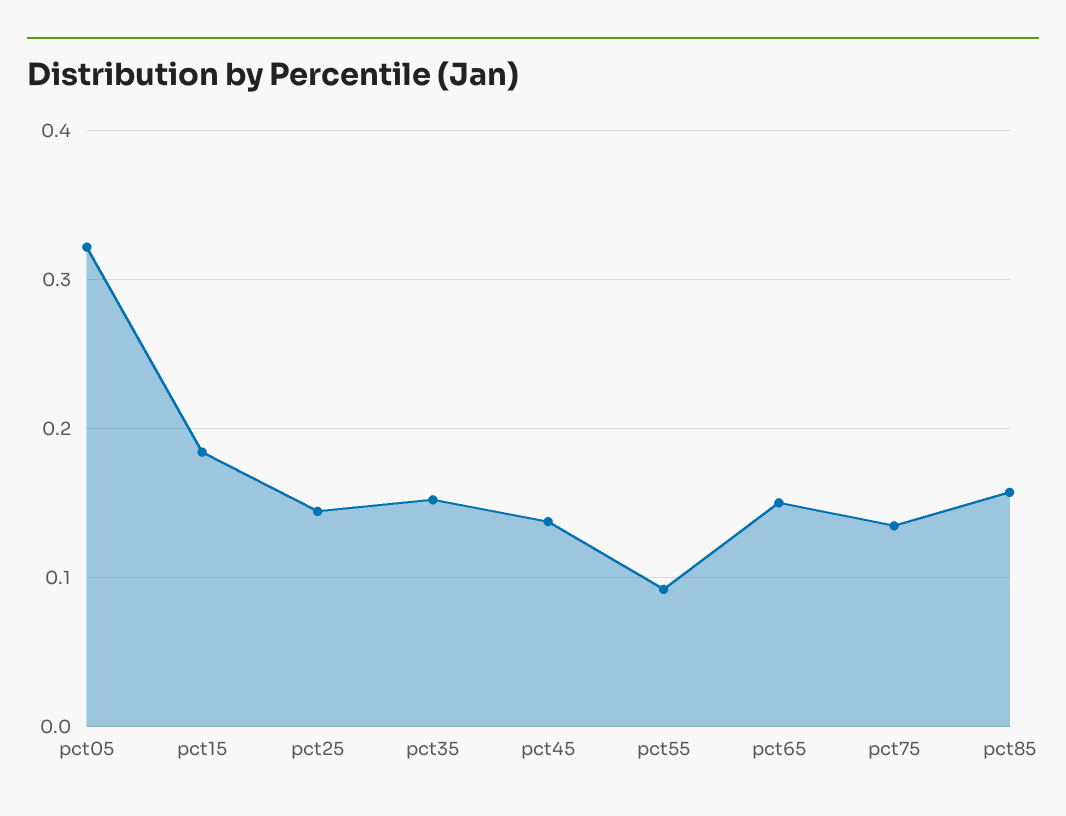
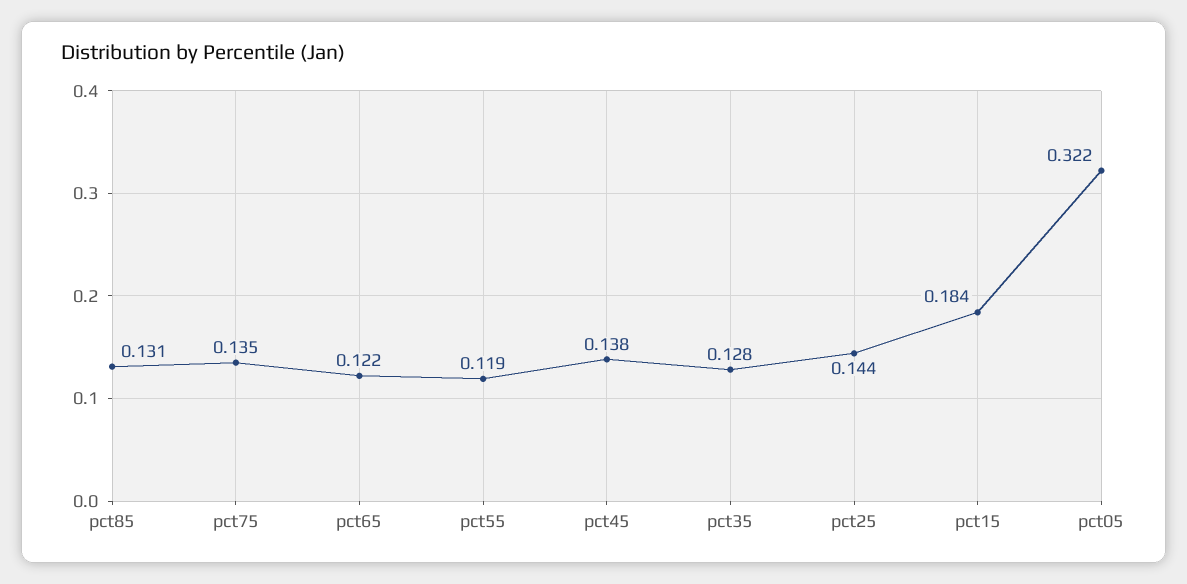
pct35: 0.15 -> 0.128
pct55: 0.09 -> 0.119
pct65: 0.15 -> 0.122
pct85: 0.16 -> 0.131

